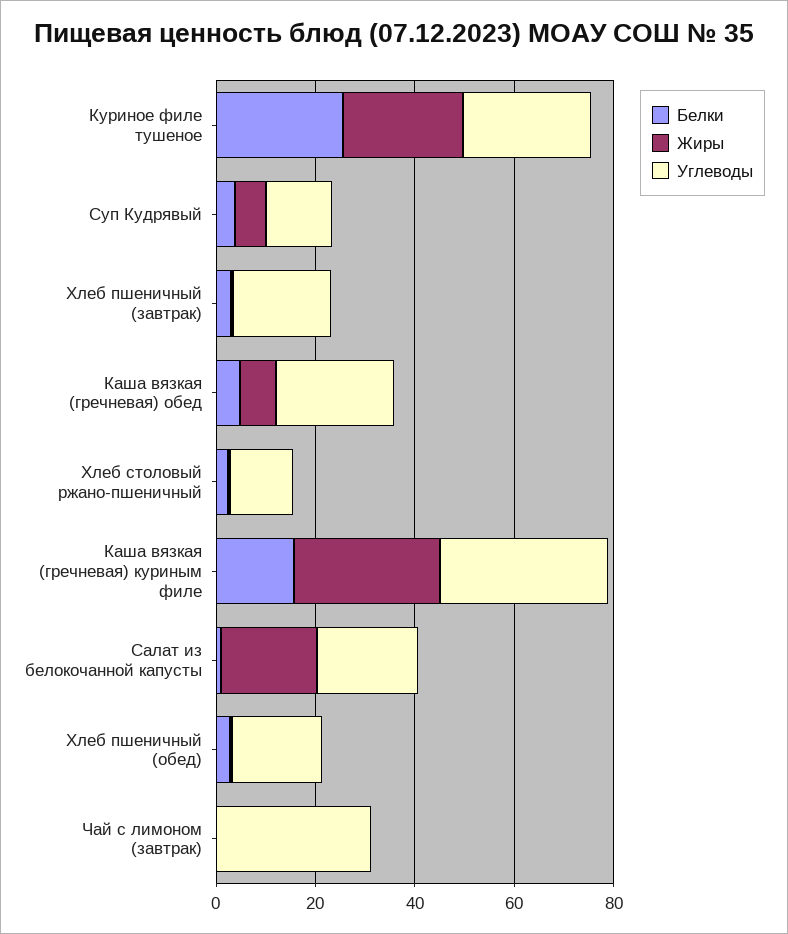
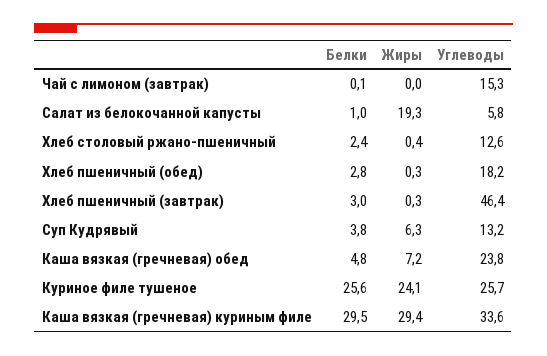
Углеводы, Хлеб пшеничный (завтрак): 20 -> 46.4
Белки, Каша вязкая (гречневая) куриным филе: 15 -> 29.5
Углеводы, Салат из белокочанной капусты: 20 -> 5.8
Углеводы, Чай с лимоном (завтрак): 30 -> 15.3

